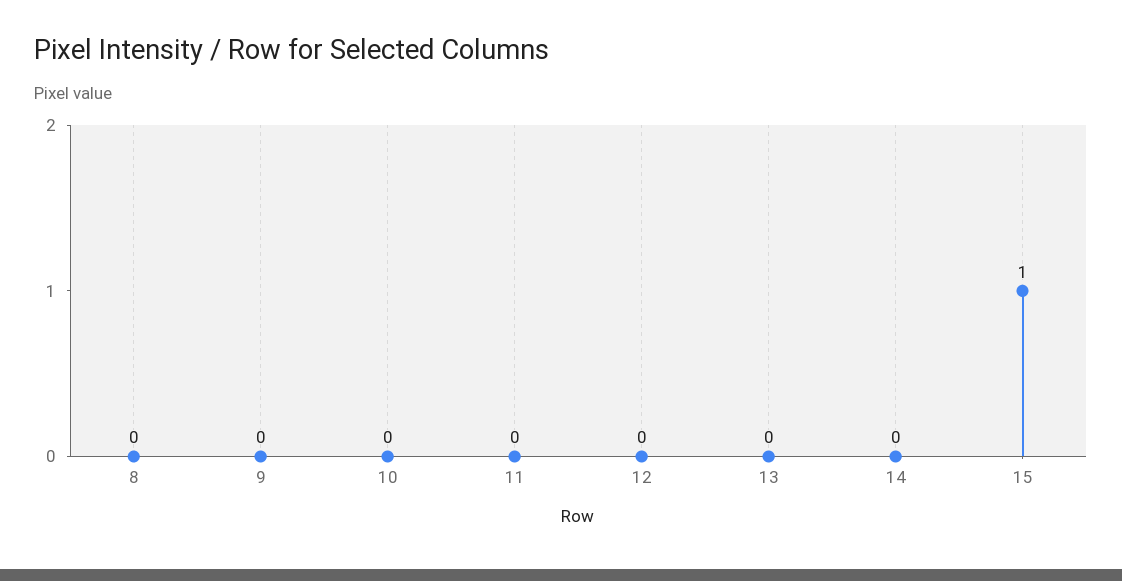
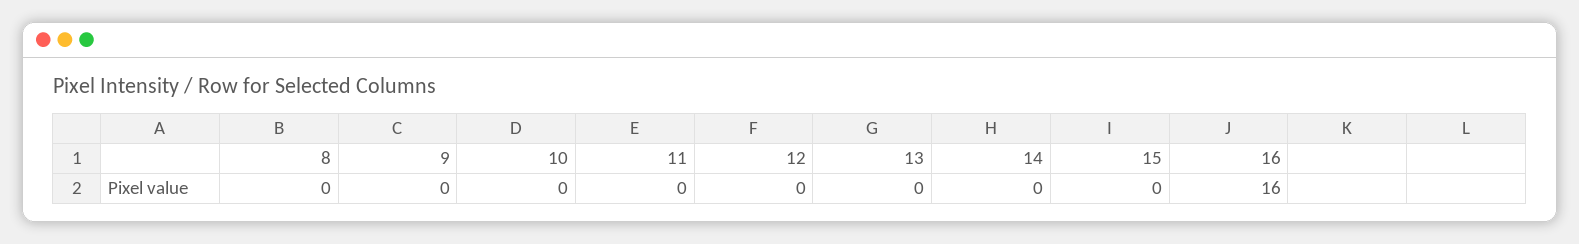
15: 1 -> 0
16: none -> 16

